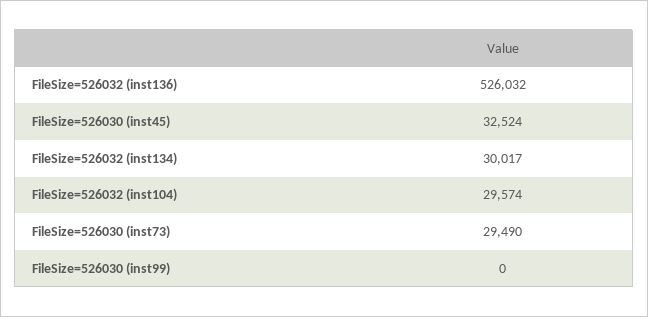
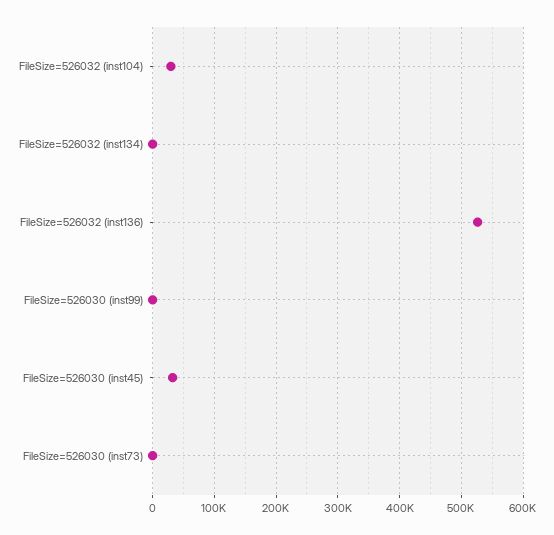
FileSize=526032 (inst134): 30017 -> 0
FileSize=526030 (inst73): 29490 -> 0

